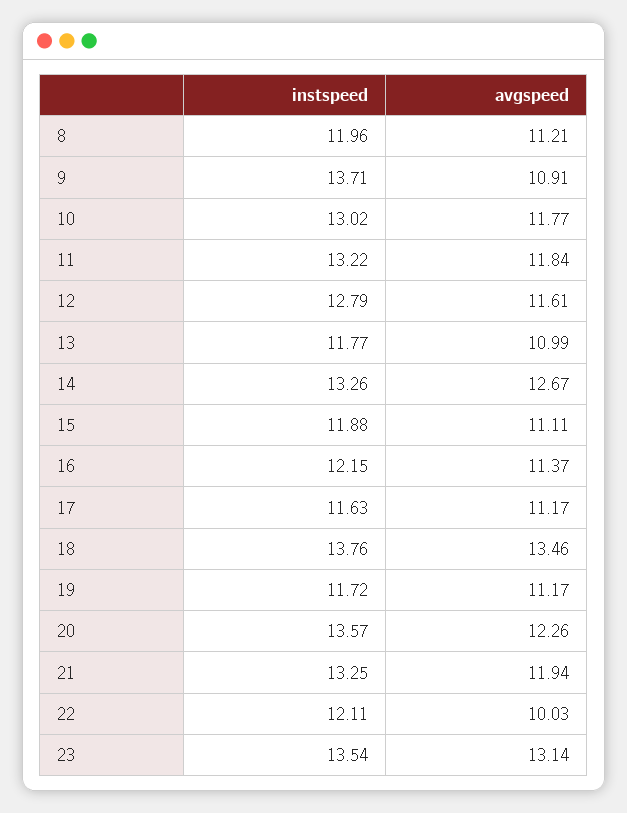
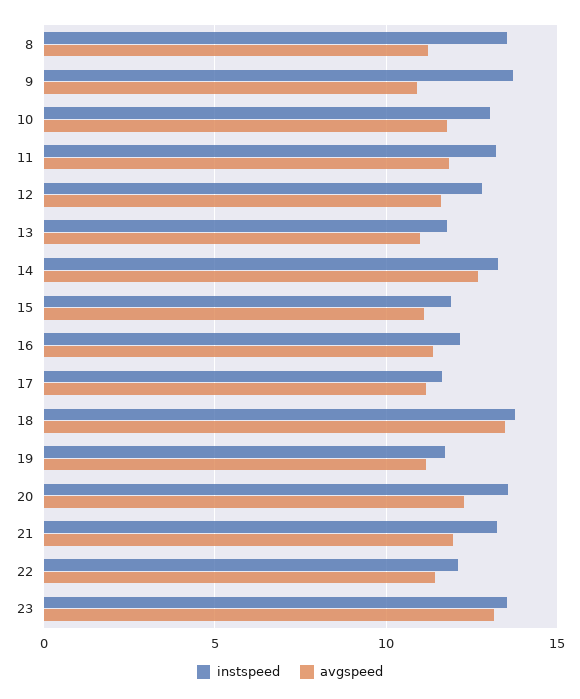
instspeed, 8: 11.96 -> 13.5
avgspeed, 22: 10.03 -> 11.5

